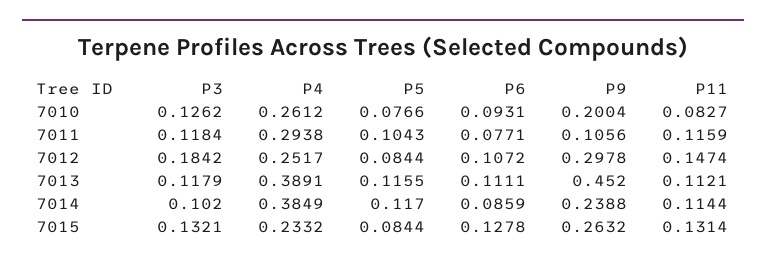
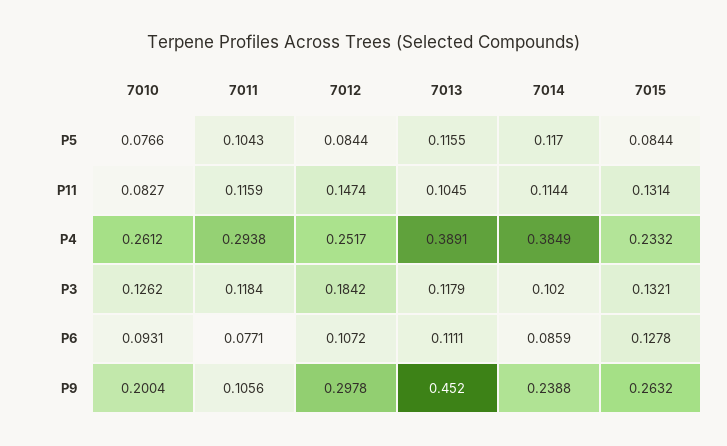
P11, 7013: 0.1121 -> 0.1045

